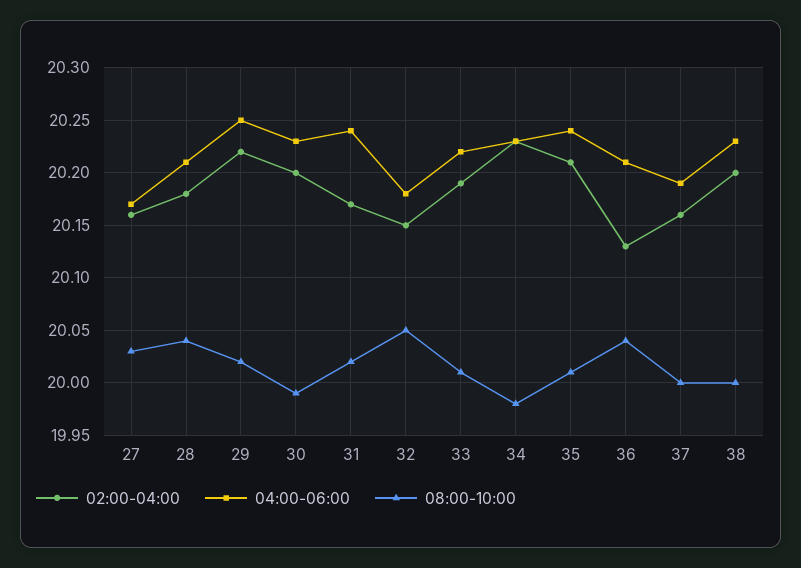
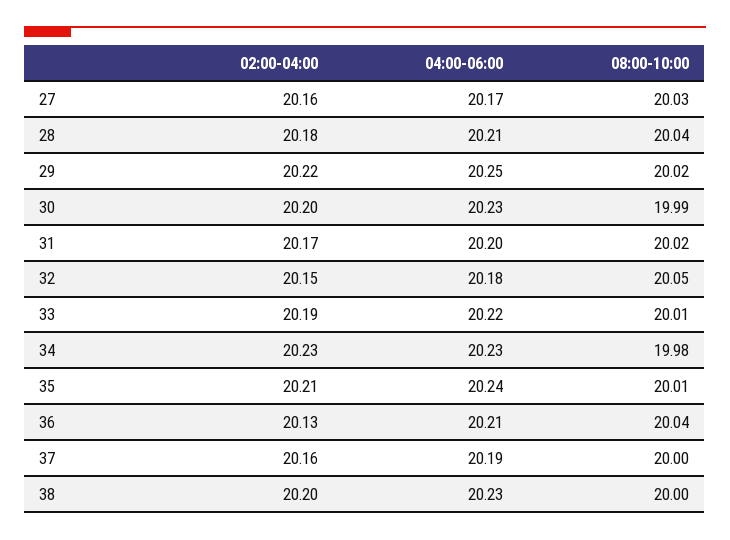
04:00-06:00, 31: 20.24 -> 20.2

